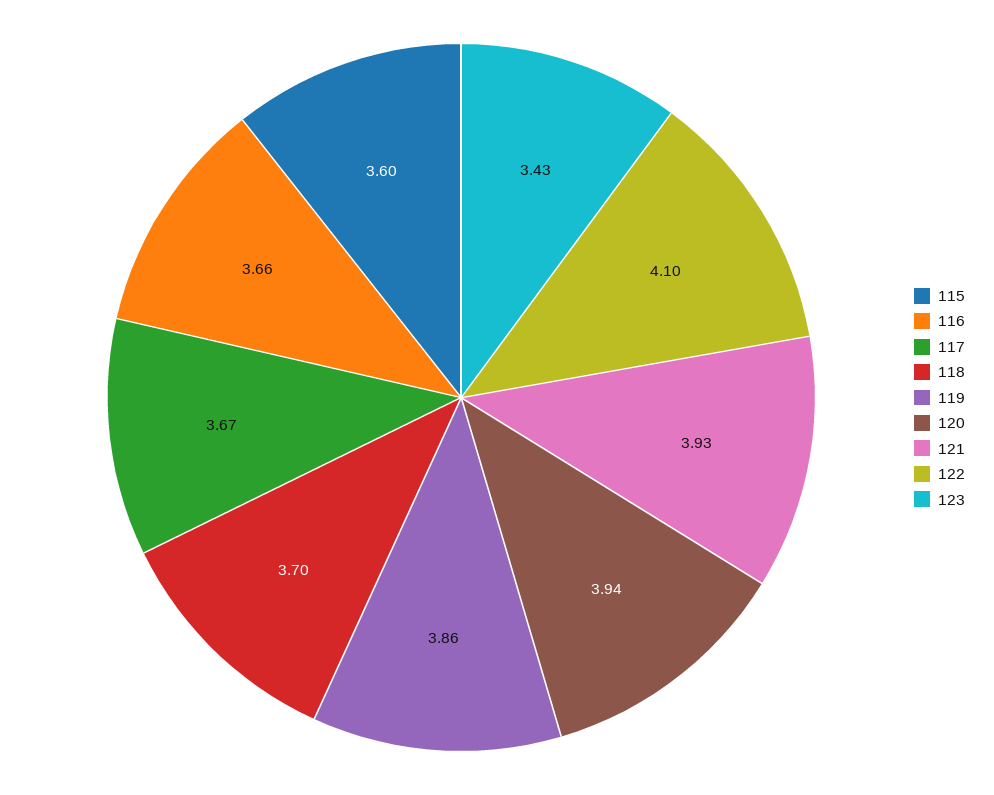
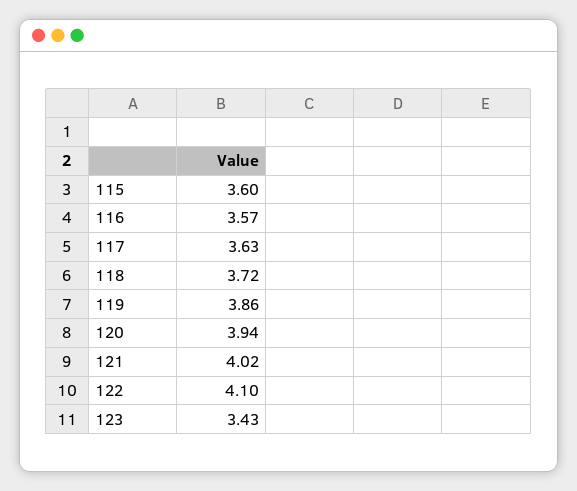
116: 3.66 -> 3.57
117: 3.67 -> 3.63
118: 3.7 -> 3.72
121: 3.93 -> 4.02

